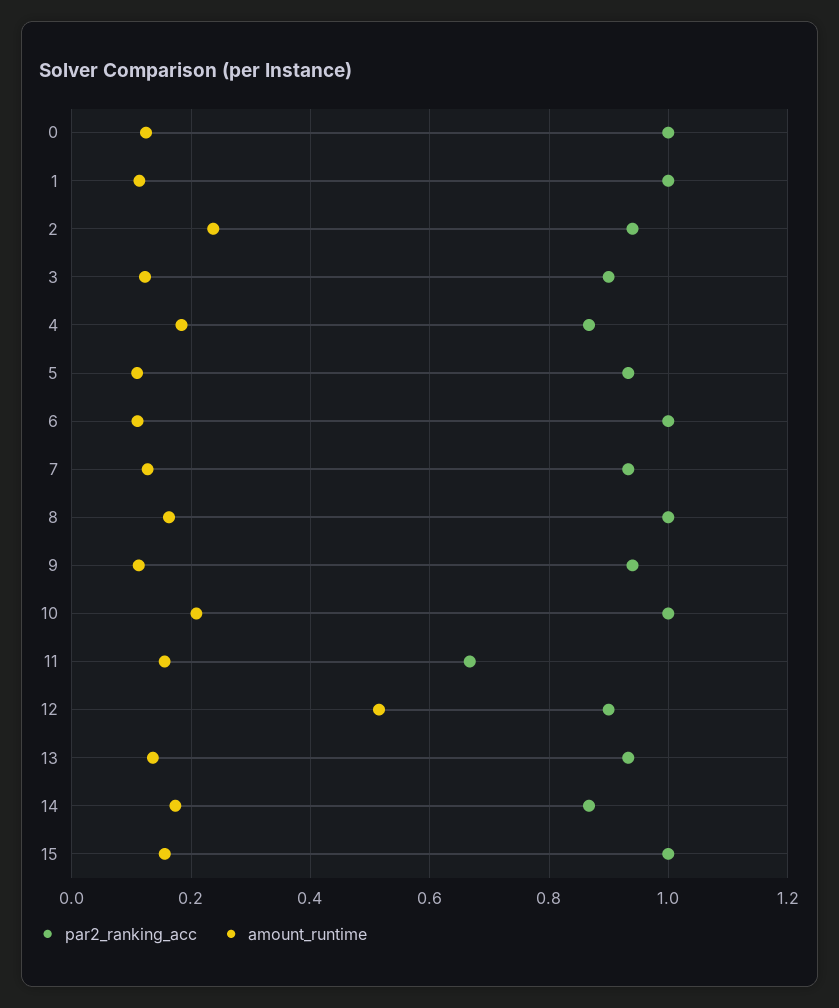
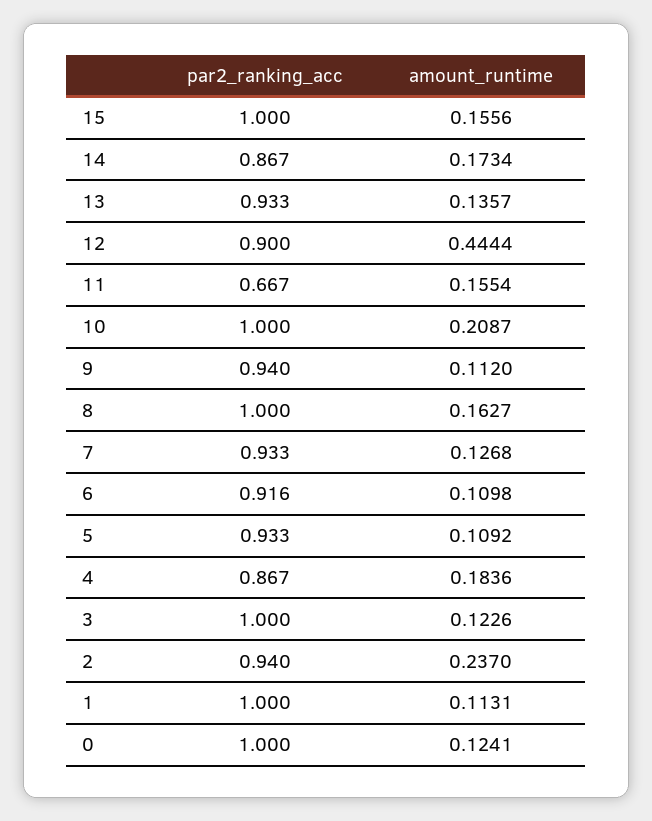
par2_ranking_acc, 3: 0.9 -> 1
par2_ranking_acc, 6: 1 -> 0.916
amount_runtime, 12: 0.52 -> 0.4444

